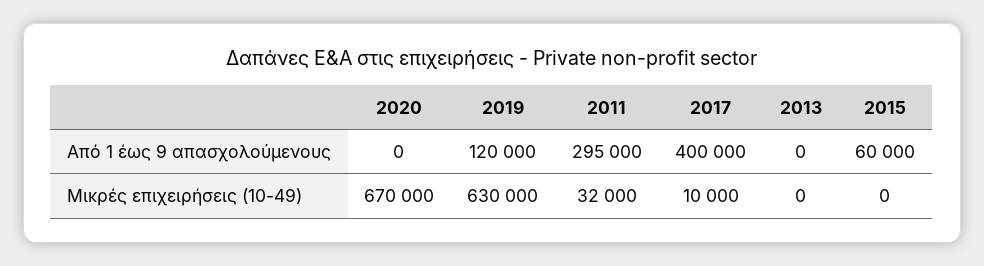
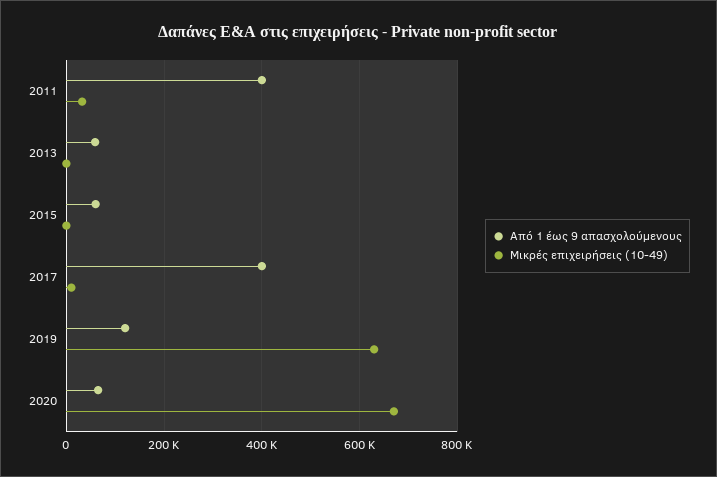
Από 1 έως 9 απασχολούμενους, 2020: 0 -> 60000
Από 1 έως 9 απασχολούμενους, 2011: 295000 -> 400000
Από 1 έως 9 απασχολούμενους, 2013: 0 -> 60000

